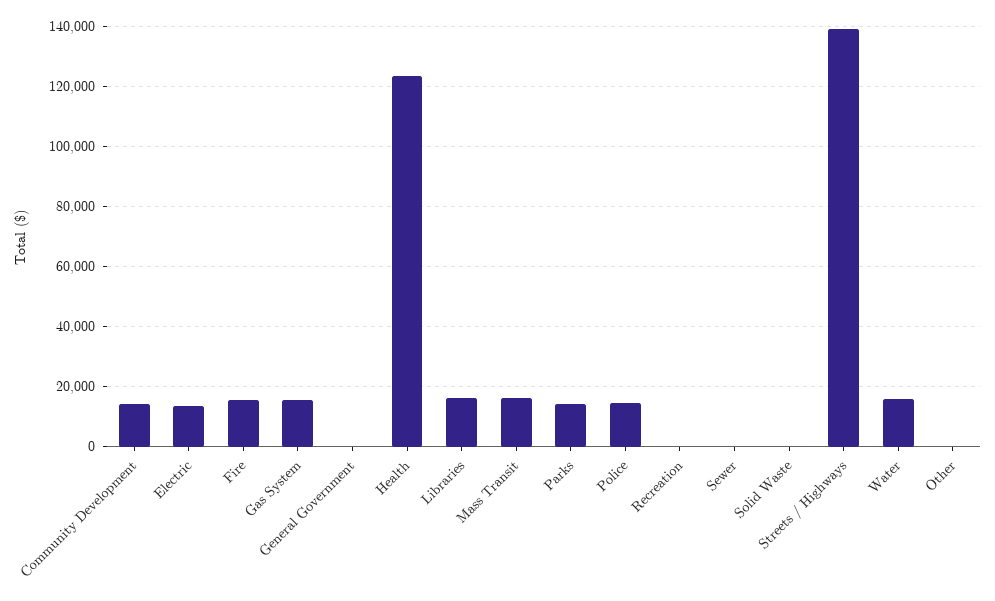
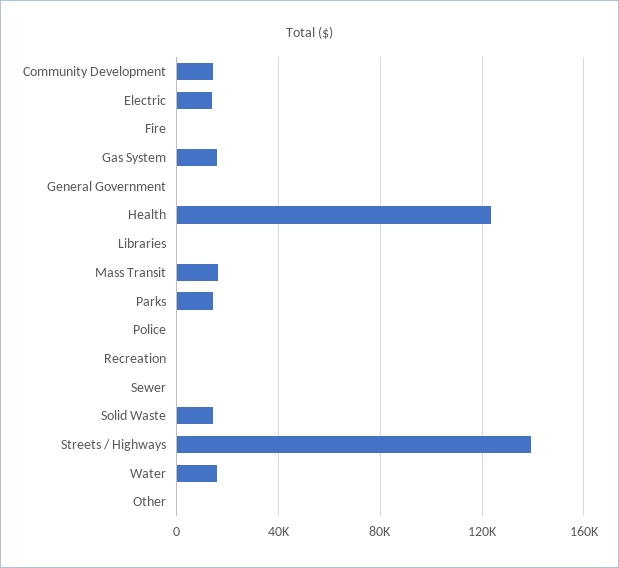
Fire: 16000 -> 0
Libraries: 16000 -> 0
Police: 14000 -> 0
Solid Waste: 0 -> 15000

